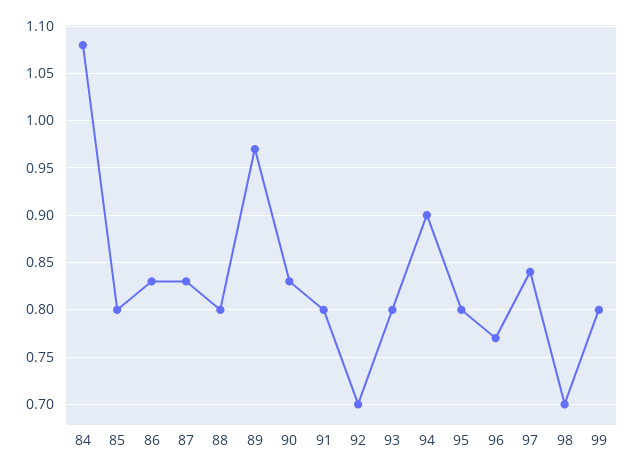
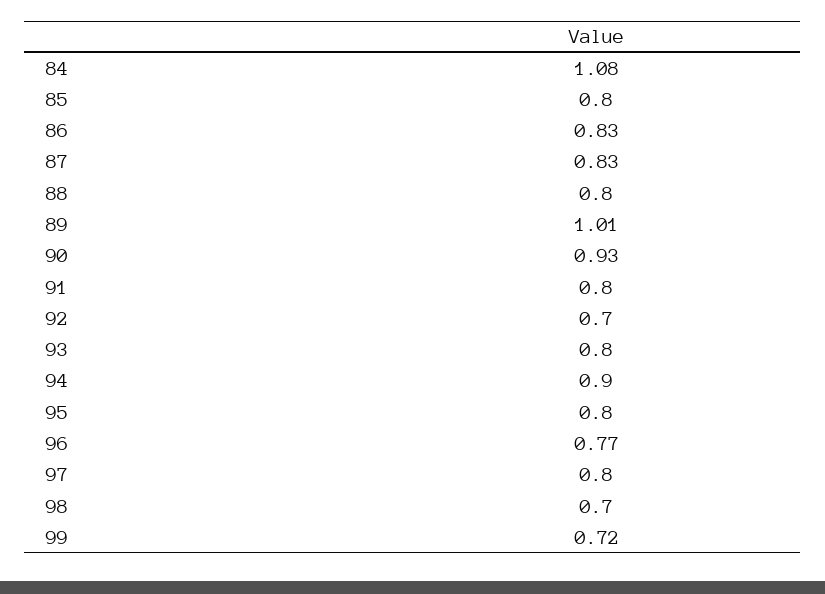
89: 0.97 -> 1.01
90: 0.83 -> 0.93
97: 0.84 -> 0.8
99: 0.8 -> 0.72

